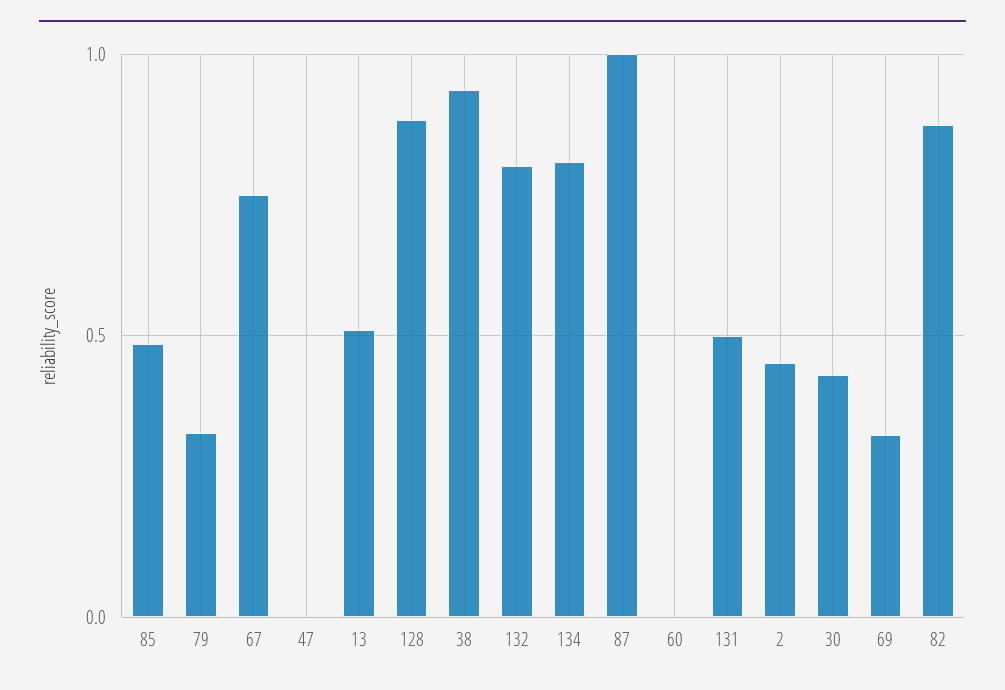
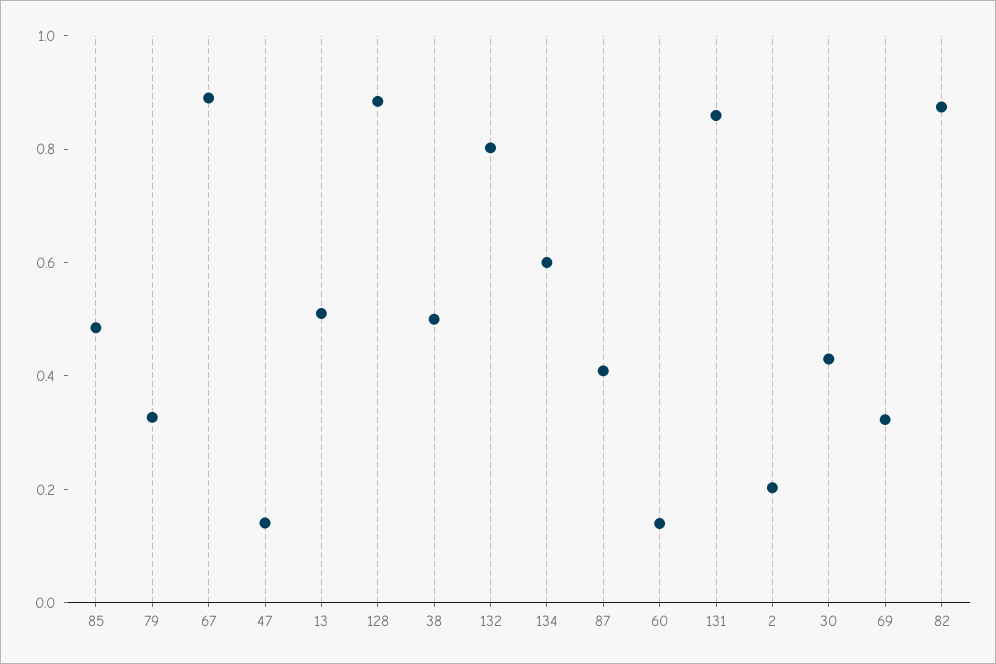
67: 0.75 -> 0.9
47: 0 -> 0.15
38: 0.95 -> 0.5
134: 0.8 -> 0.6
87: 1 -> 0.4
60: 0 -> 0.15
131: 0.5 -> 0.85
2: 0.45 -> 0.2

